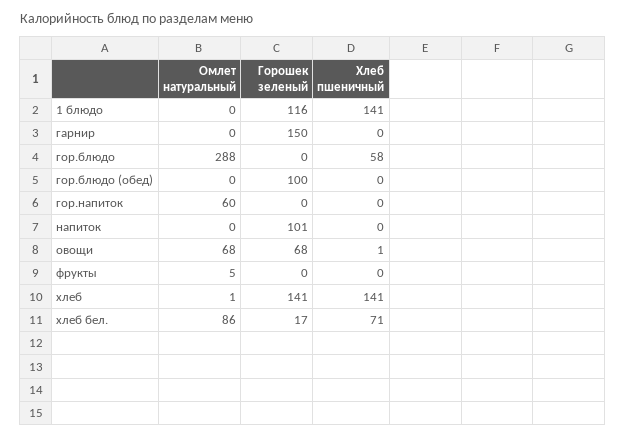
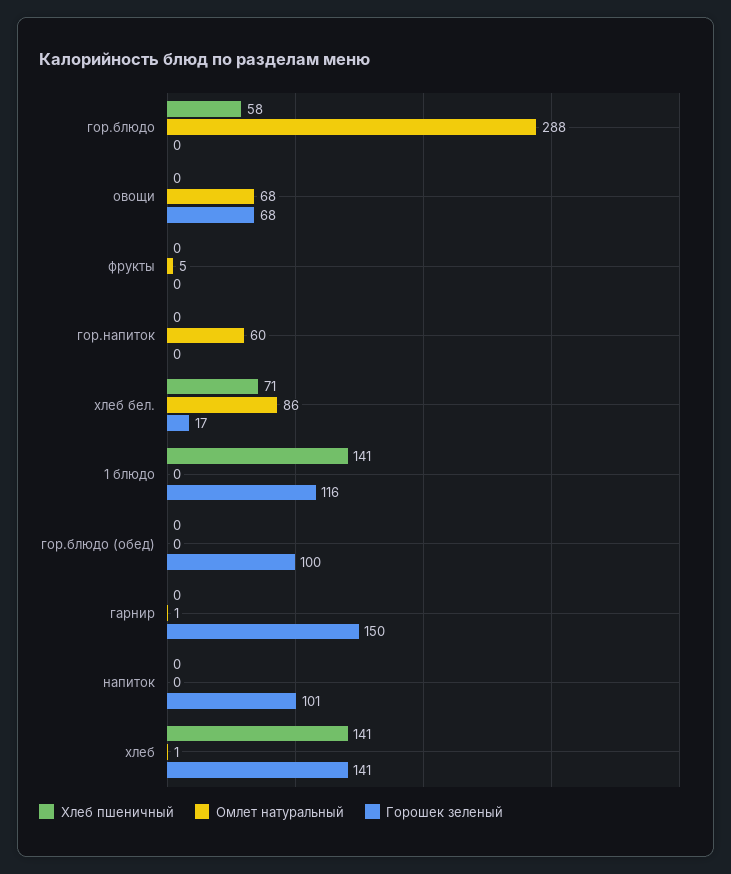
Омлет натуральный, гарнир: 0 -> 1
Хлеб пшеничный, овощи: 1 -> 0

